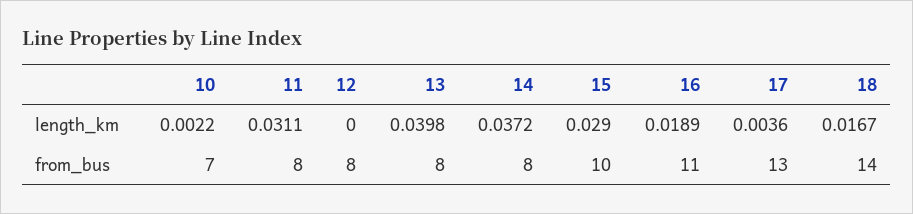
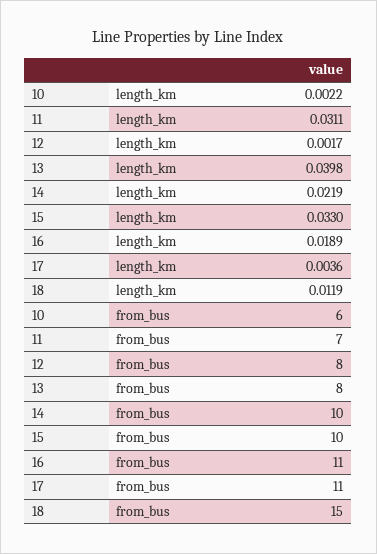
12, length_km: 0 -> 0.0017
14, length_km: 0.0372 -> 0.0219
15, length_km: 0.029 -> 0.033
18, length_km: 0.0167 -> 0.0119
10, from_bus: 7 -> 6
11, from_bus: 8 -> 7
14, from_bus: 8 -> 10
17, from_bus: 13 -> 11
18, from_bus: 14 -> 15

